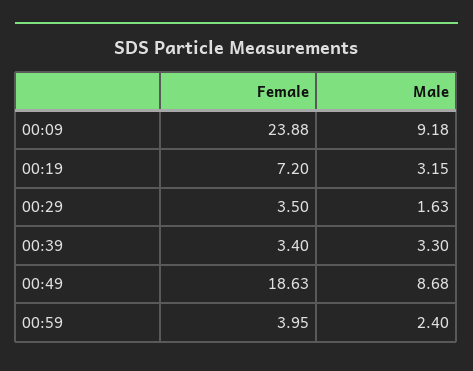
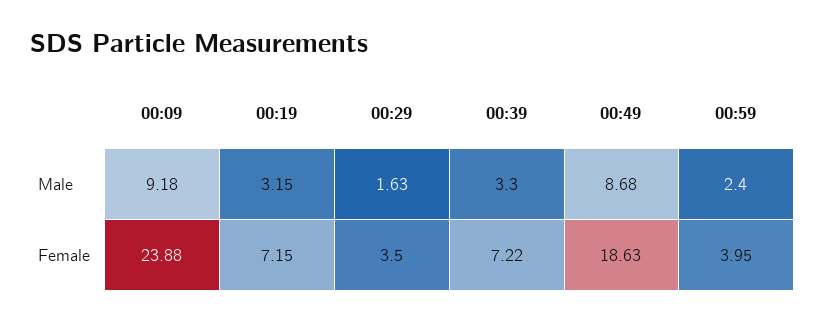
Female, 00:19: 7.2 -> 7.15
Female, 00:39: 3.4 -> 7.22

